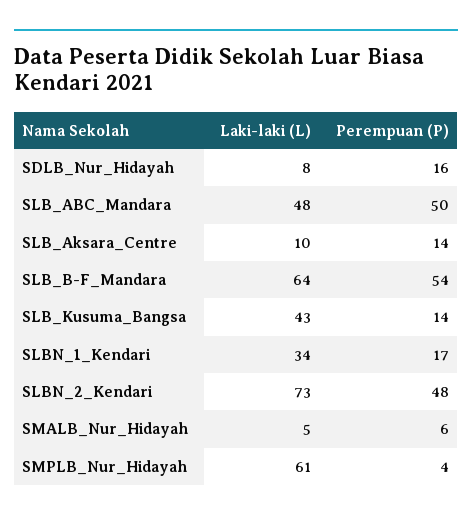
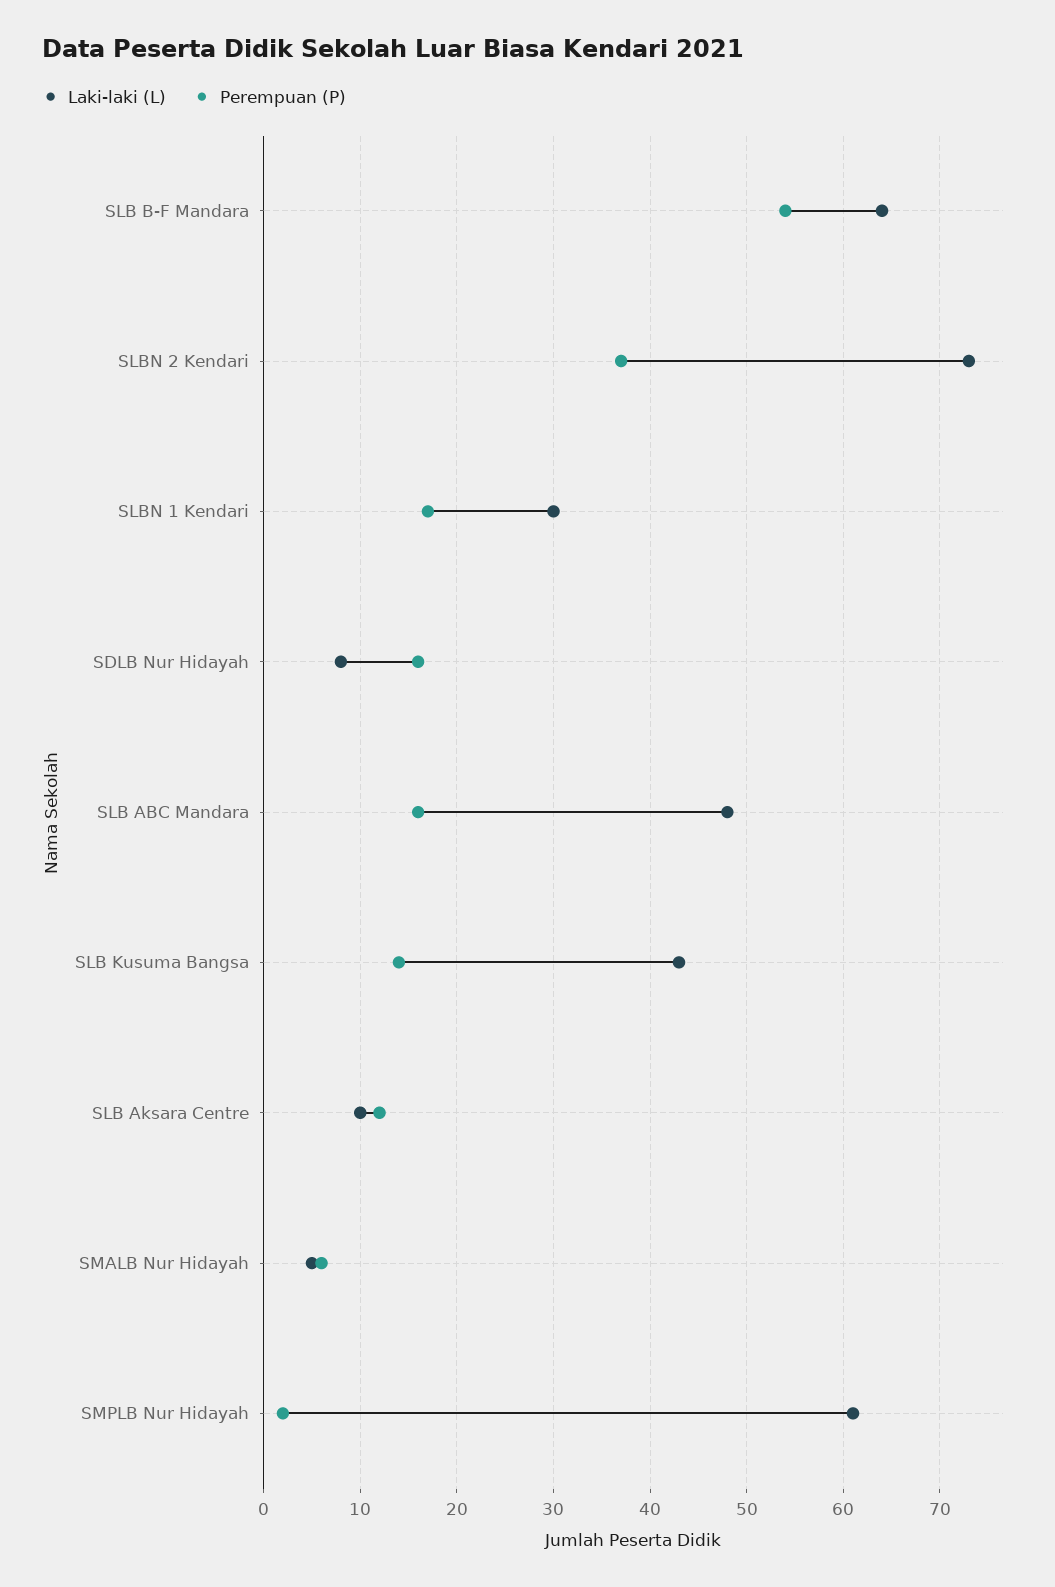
Perempuan (P), SLB_ABC_Mandara: 50 -> 16
Perempuan (P), SLB_Aksara_Centre: 14 -> 12
Laki-laki (L), SLBN_1_Kendari: 34 -> 30
Perempuan (P), SLBN_2_Kendari: 48 -> 37
Perempuan (P), SMPLB_Nur_Hidayah: 4 -> 2

